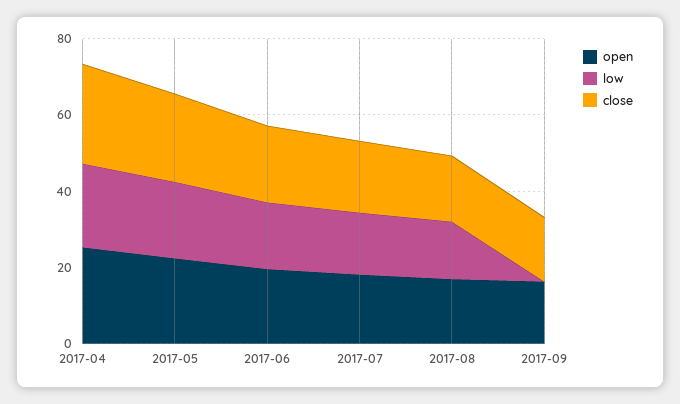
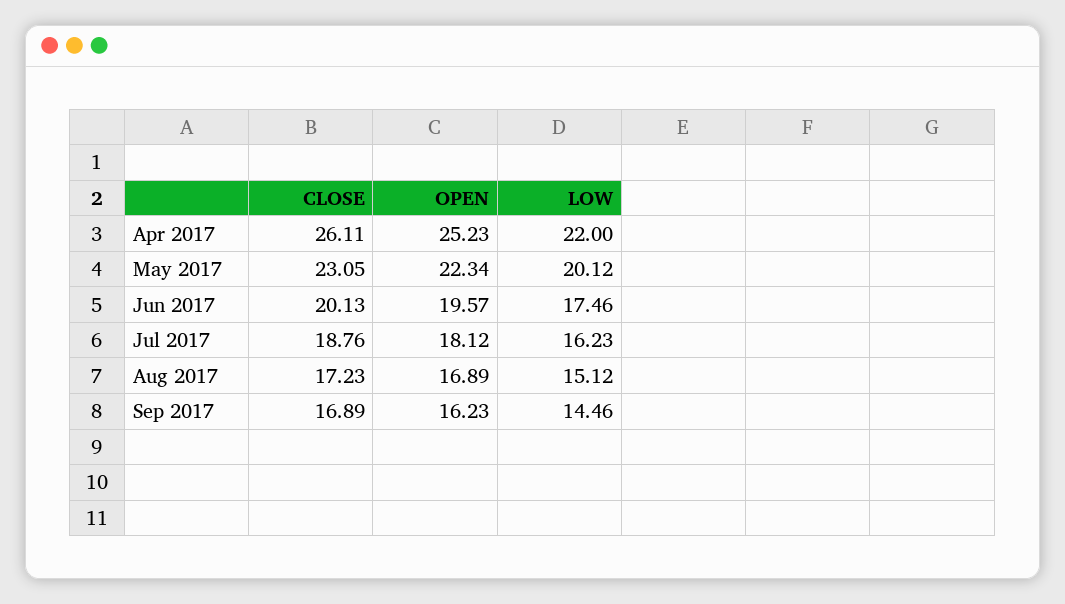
low, 2017-09: 0 -> 14.46

